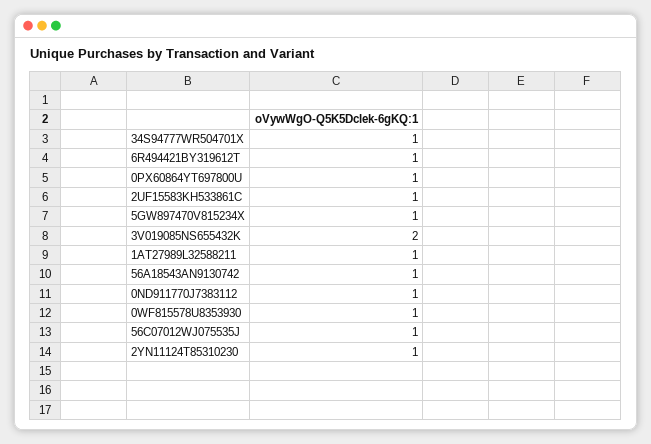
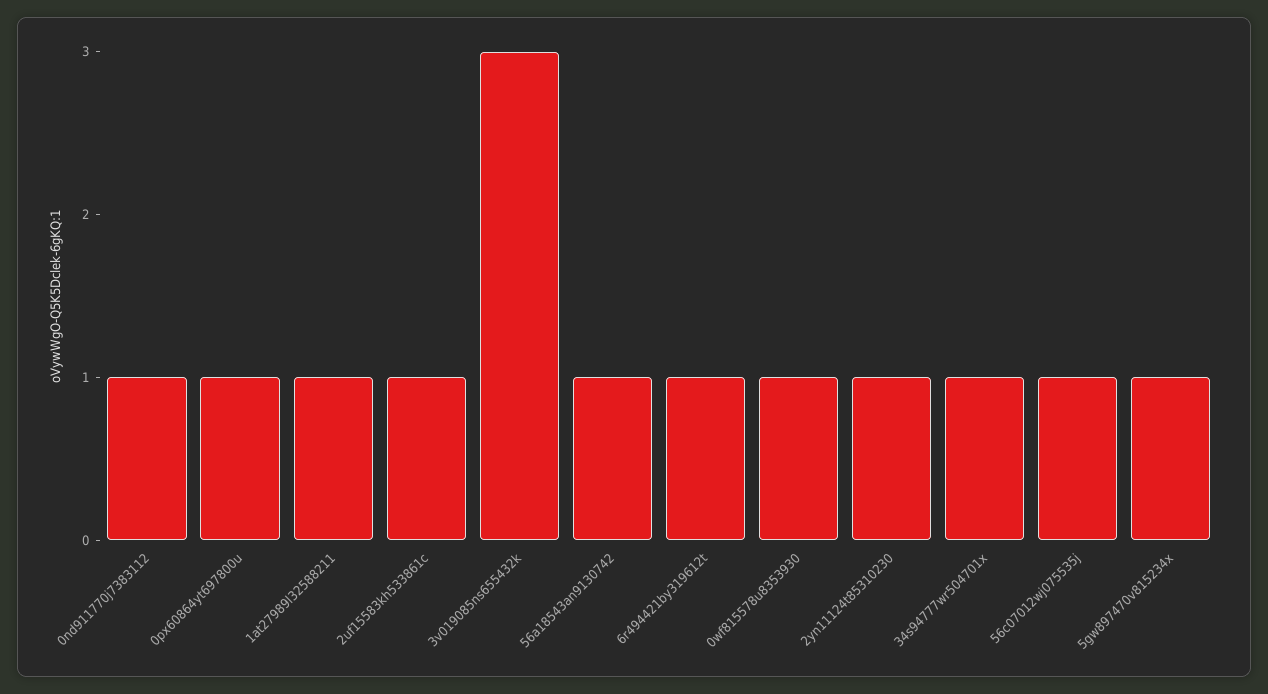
3V019085NS655432K: 2 -> 3

